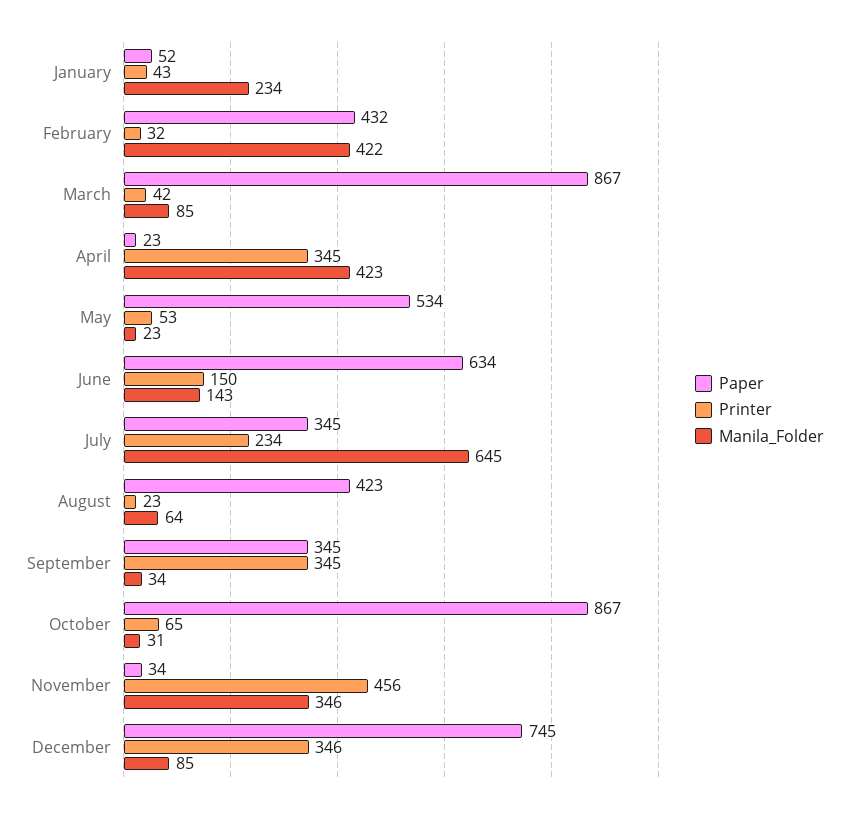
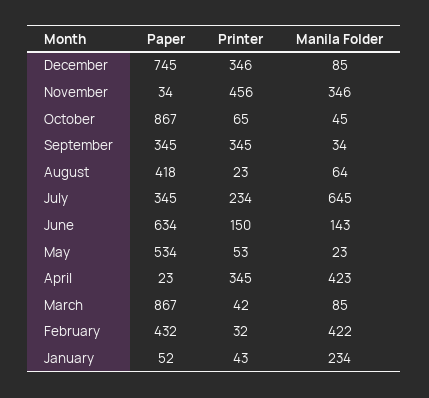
Paper, August: 423 -> 418
Manila_Folder, October: 31 -> 45

